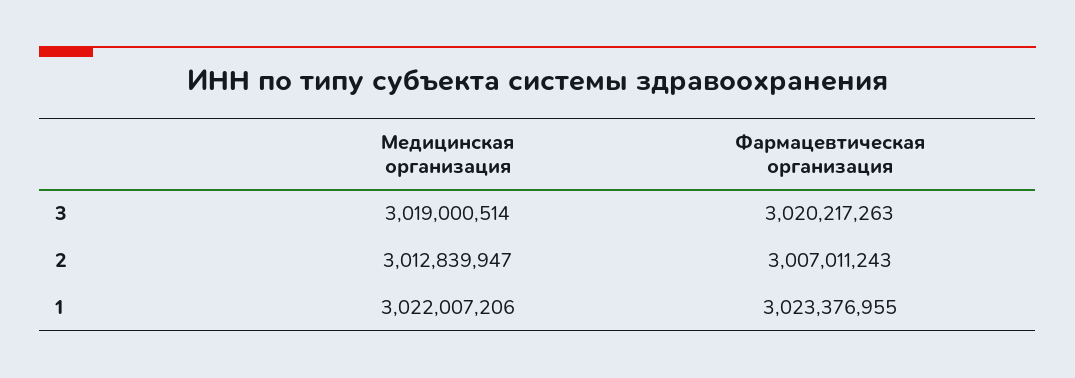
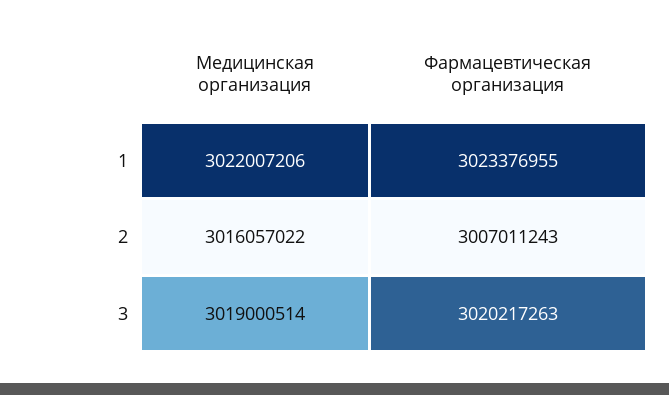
Медицинская организация, 2: 3012839947 -> 3016057022

